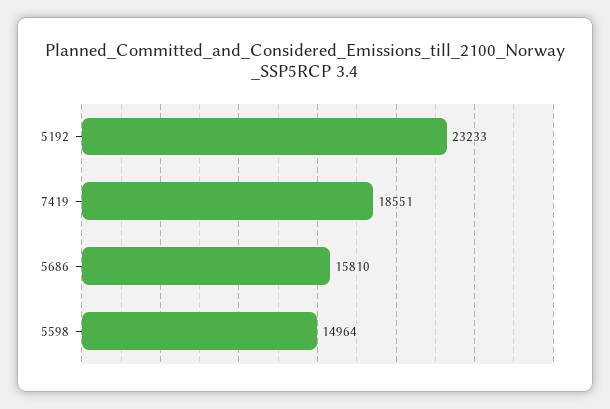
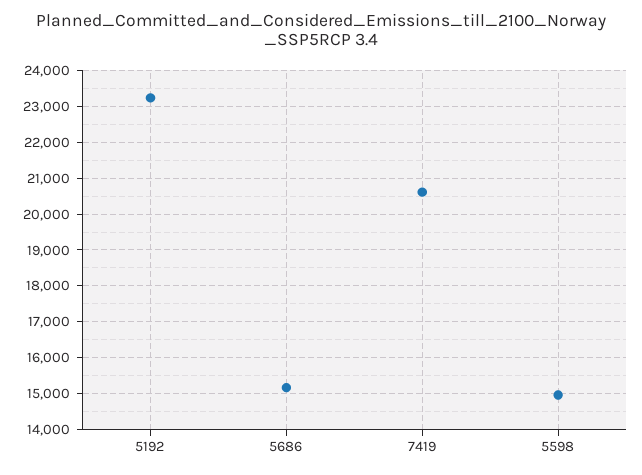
7419: 18551 -> 20600
5686: 15810 -> 15200

